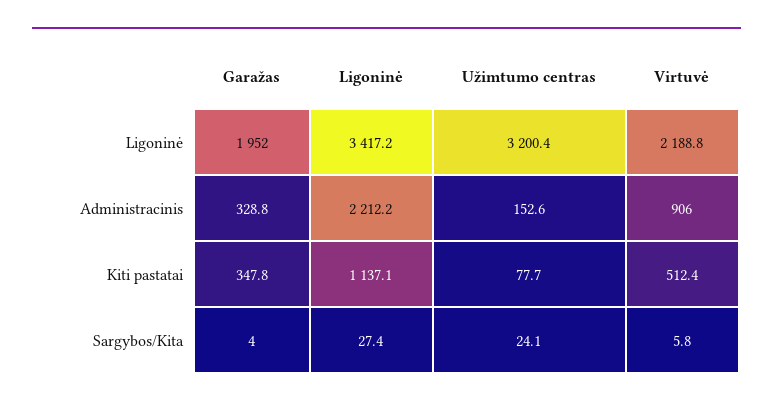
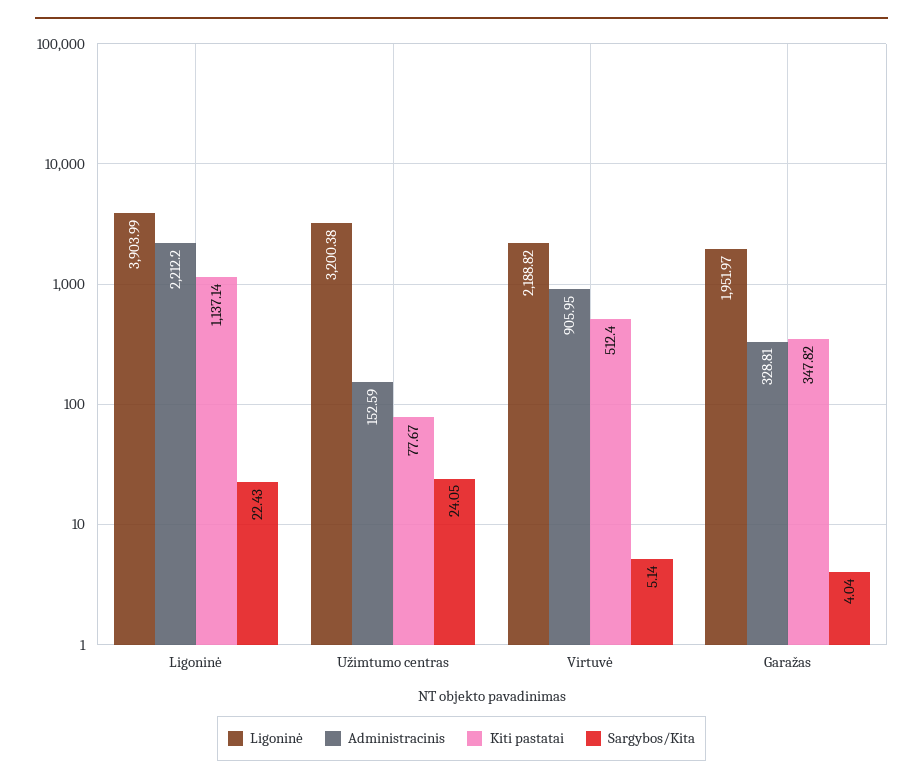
Ligoninė, Ligoninė: 3417.2 -> 3903.99
Sargybos/Kita, Ligoninė: 27.4 -> 22.43
Sargybos/Kita, Virtuvė: 5.8 -> 5.14

